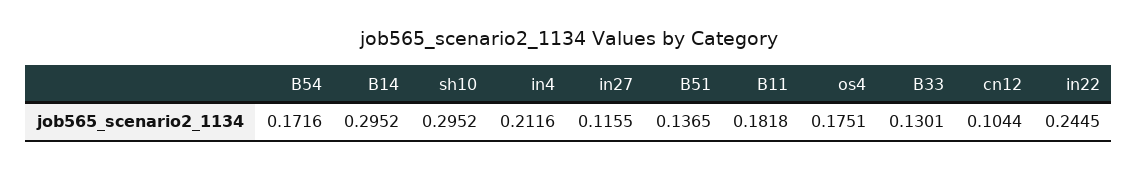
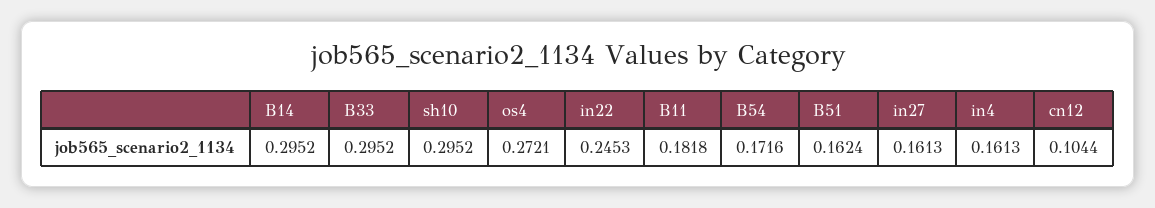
in4: 0.2116 -> 0.1613
in27: 0.1155 -> 0.1613
B51: 0.1365 -> 0.1624
os4: 0.1751 -> 0.2721
B33: 0.1301 -> 0.2952
in22: 0.2445 -> 0.2453

